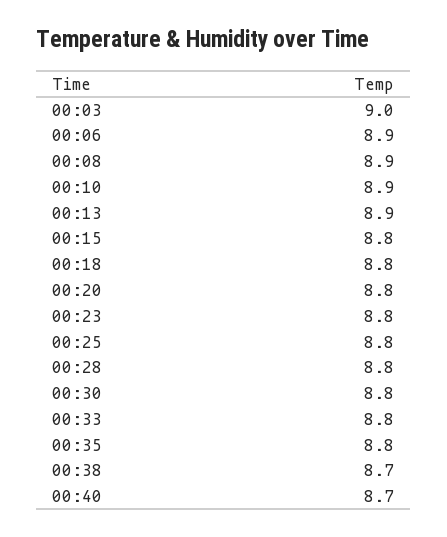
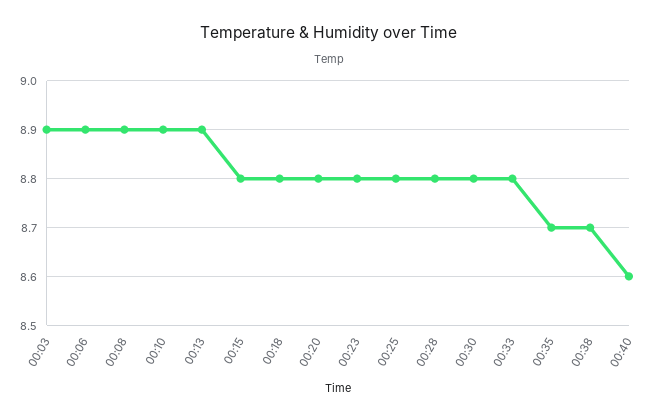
00:03: 9 -> 8.9
00:35: 8.8 -> 8.7
00:40: 8.7 -> 8.6

